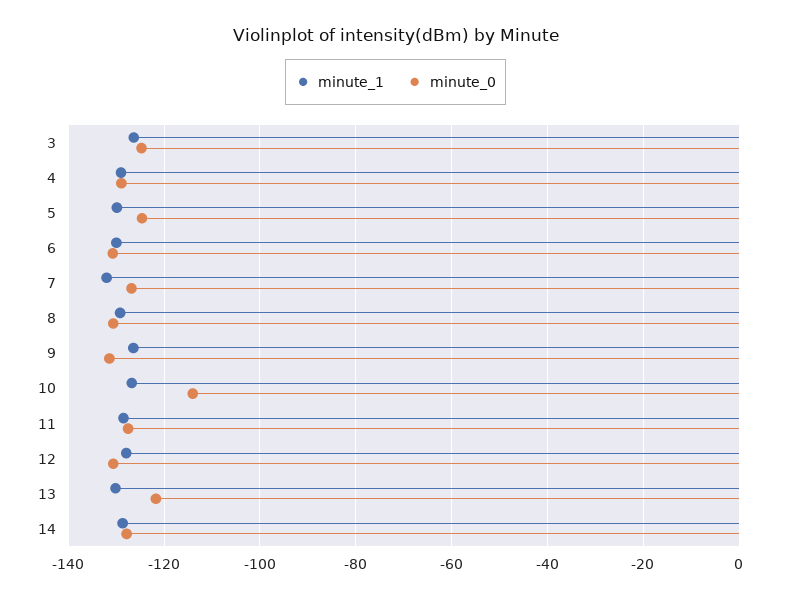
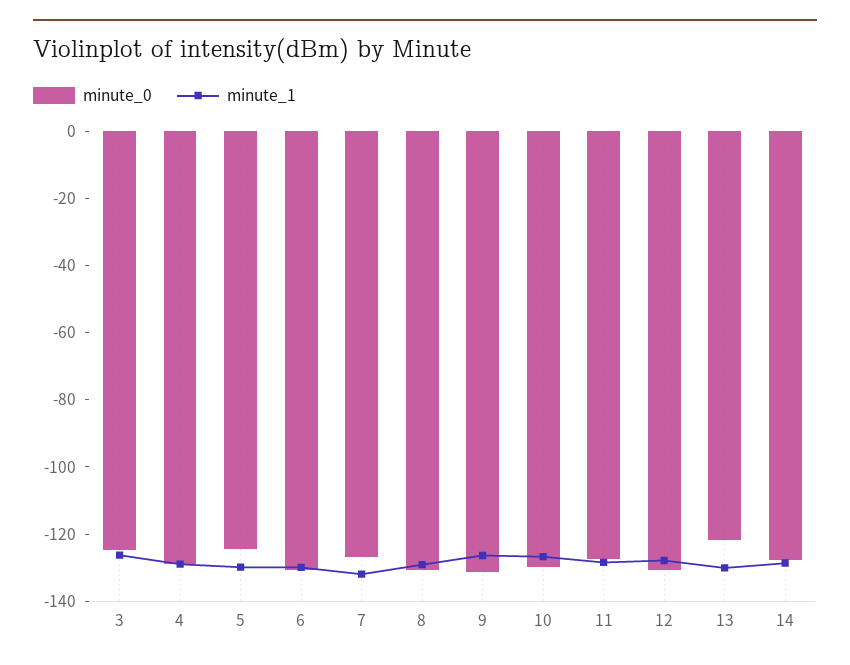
minute_0, 10: -114 -> -130

